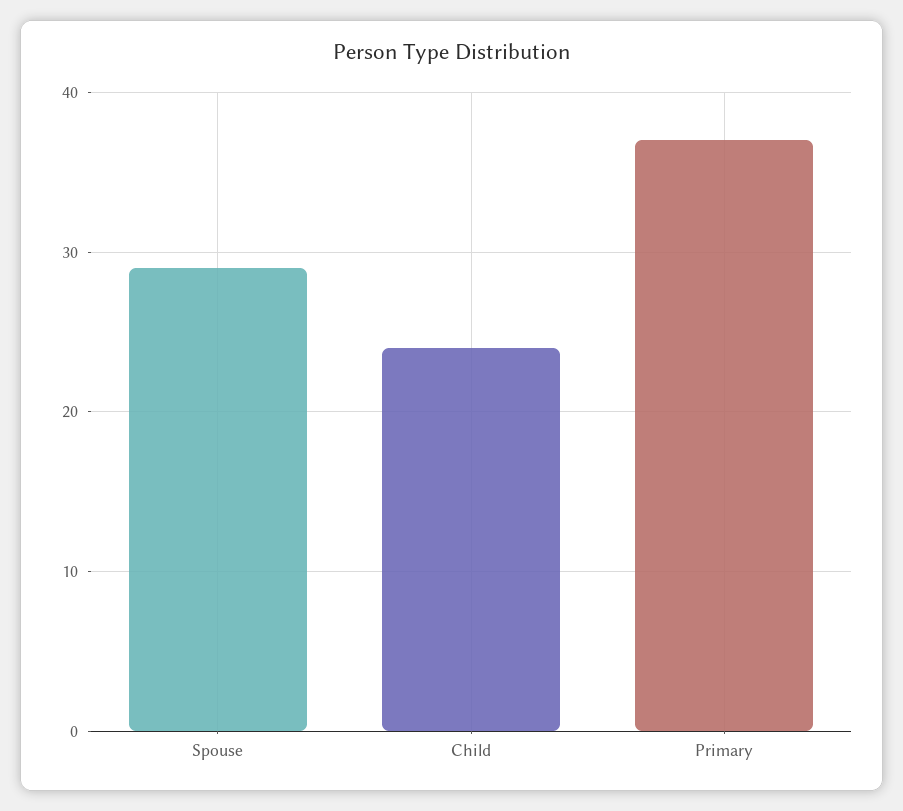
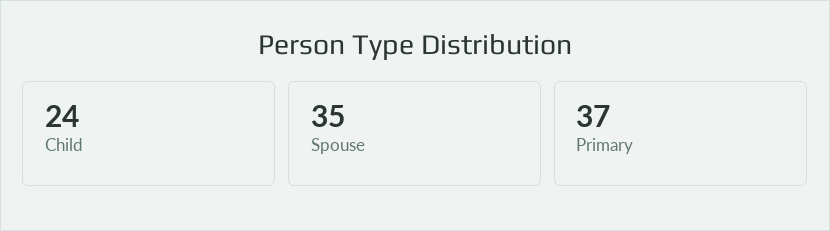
Spouse: 29 -> 35

